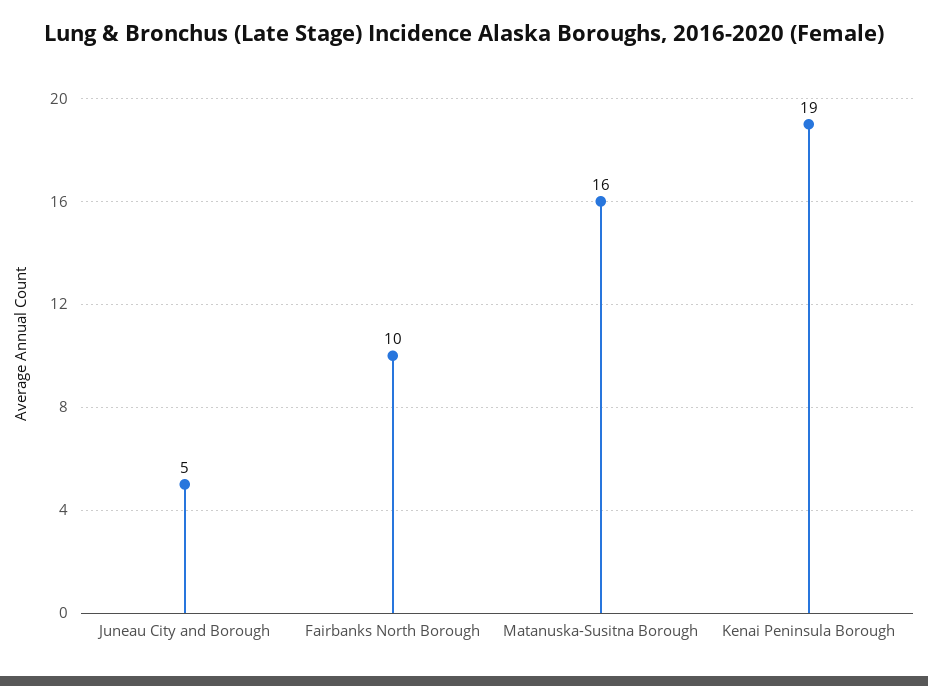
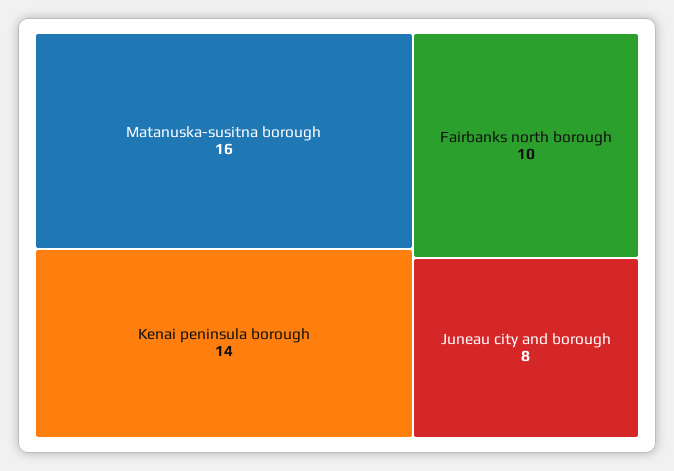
Juneau City and Borough: 5 -> 8
Kenai Peninsula Borough: 19 -> 14

